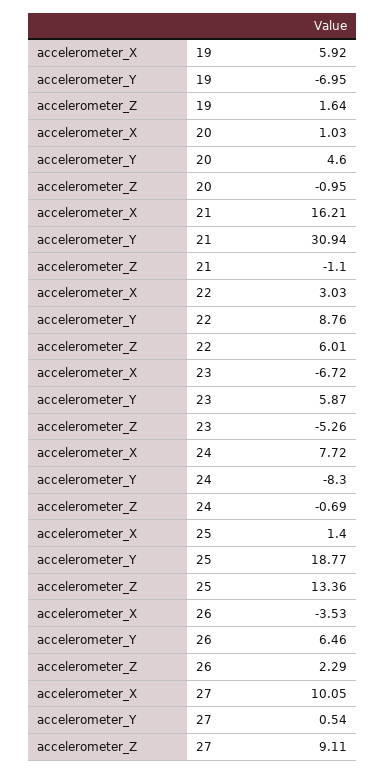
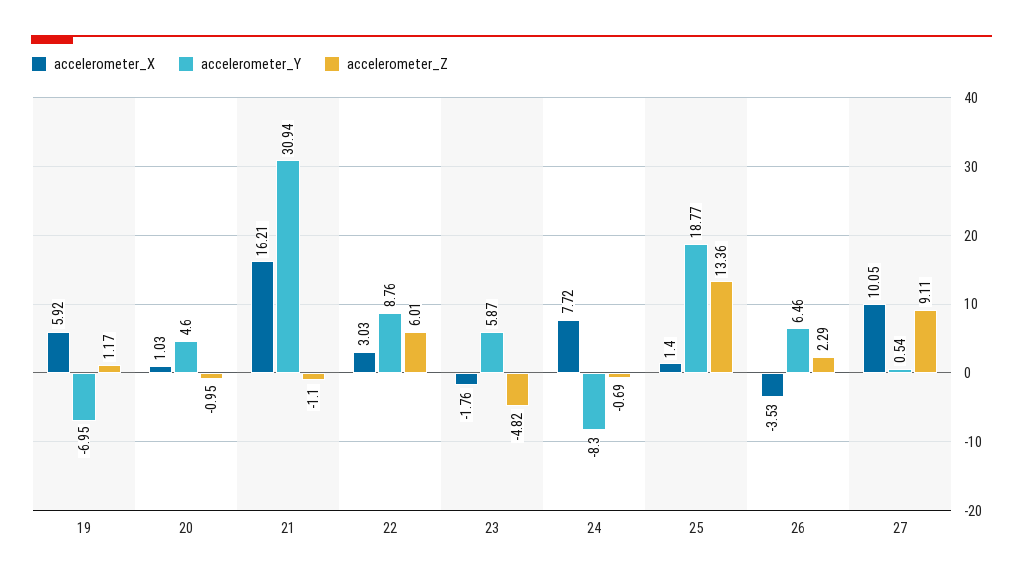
accelerometer_Z, 19: 1.64 -> 1.17
accelerometer_X, 23: -6.72 -> -1.76
accelerometer_Z, 23: -5.26 -> -4.82

